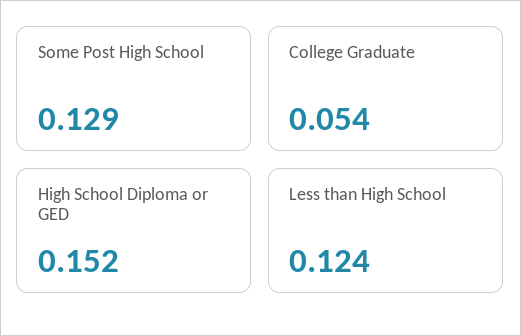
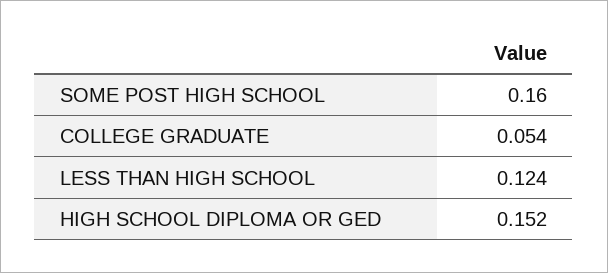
Some Post High School: 0.129 -> 0.16

